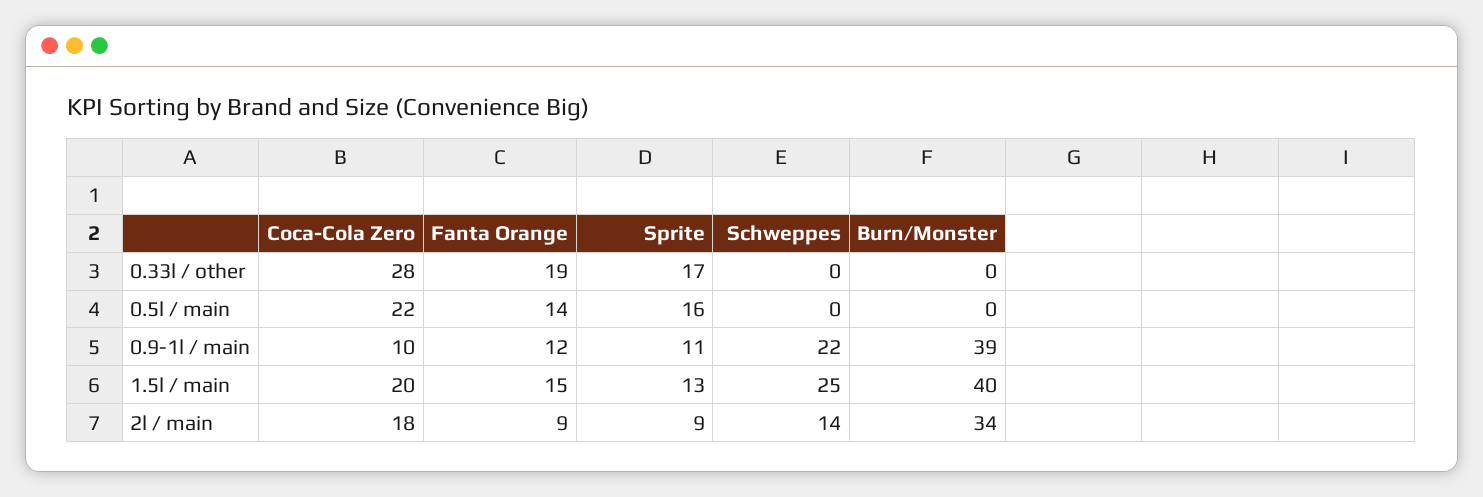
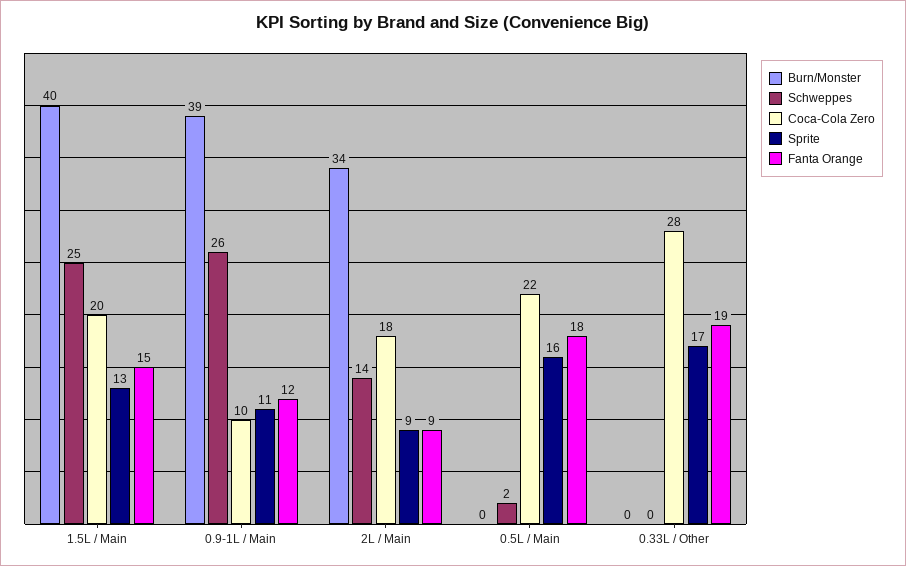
Fanta Orange, 0.5l / main: 14 -> 18
Schweppes, 0.5l / main: 0 -> 2
Schweppes, 0.9-1l / main: 22 -> 26

